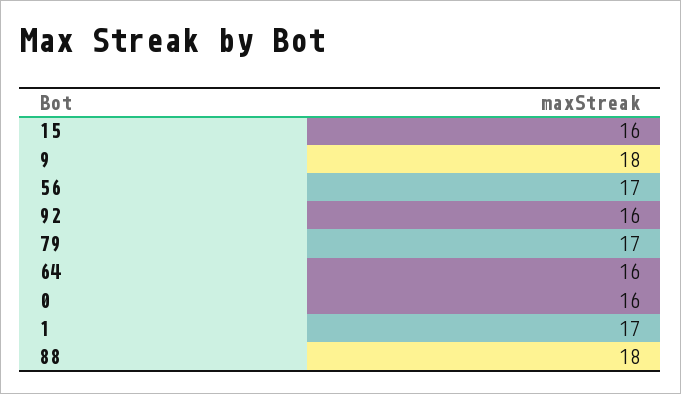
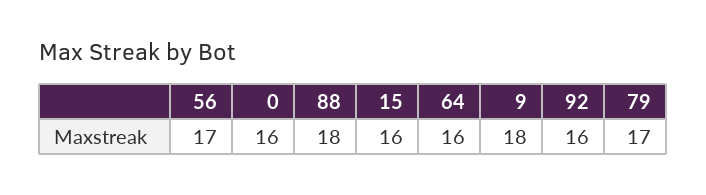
1: 17 -> none

